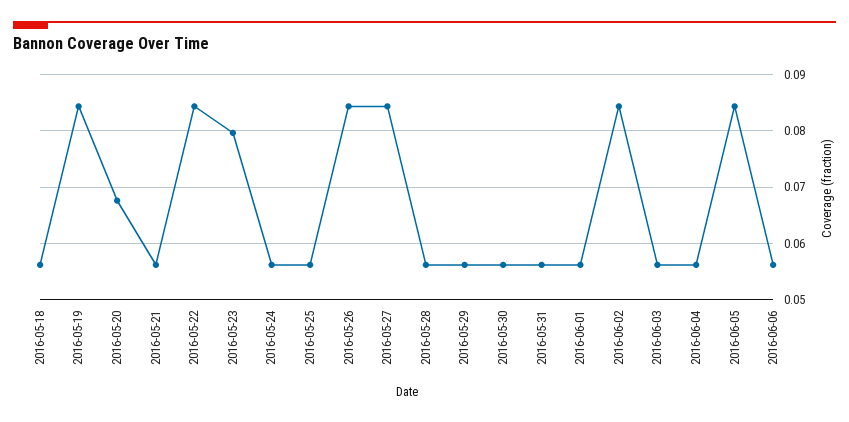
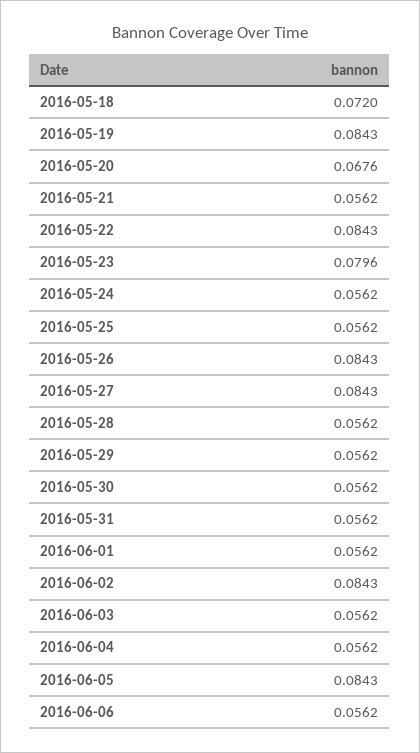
2016-05-18: 0.056 -> 0.072

